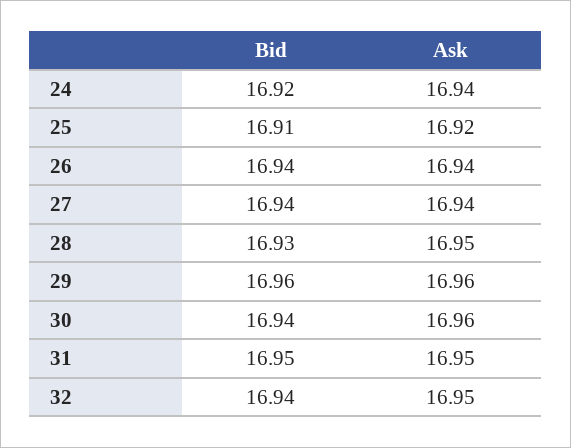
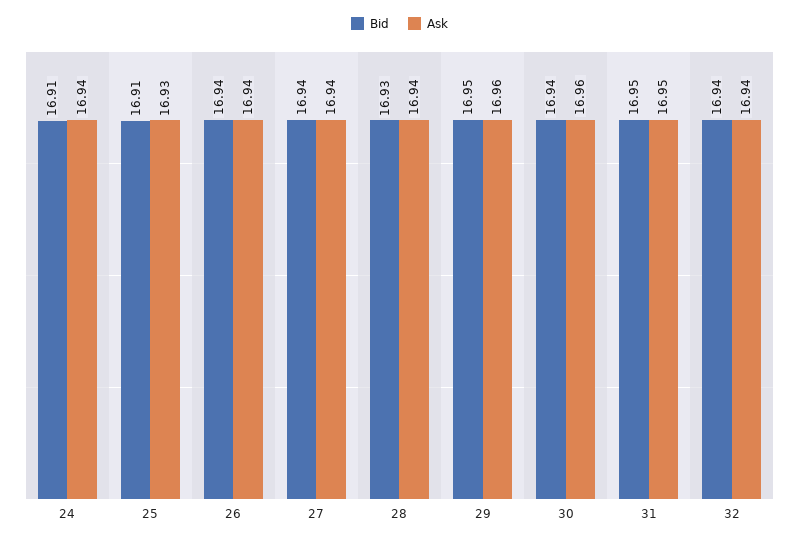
Bid, 24: 16.92 -> 16.91
Ask, 25: 16.92 -> 16.93
Ask, 28: 16.95 -> 16.94
Bid, 29: 16.96 -> 16.95
Ask, 32: 16.95 -> 16.94

